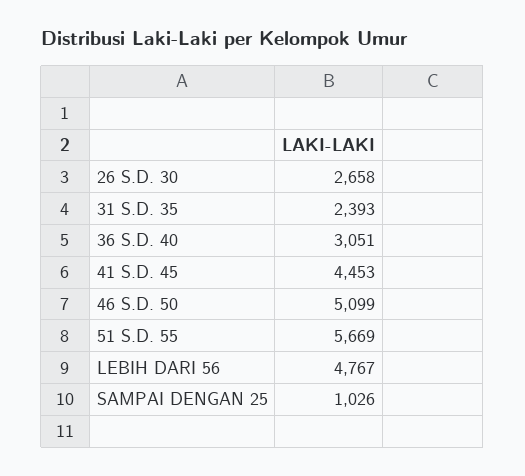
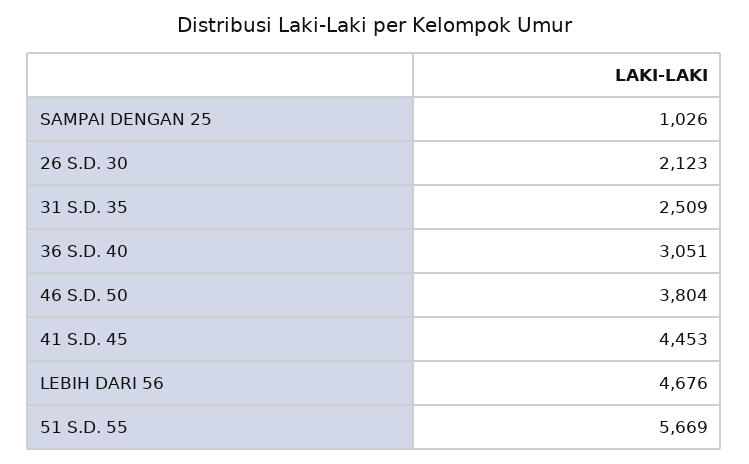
26 S.D. 30: 2658 -> 2123
31 S.D. 35: 2393 -> 2509
46 S.D. 50: 5099 -> 3804
LEBIH DARI 56: 4767 -> 4676

